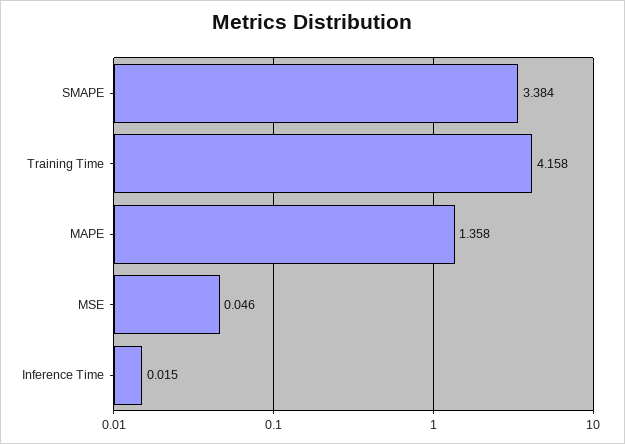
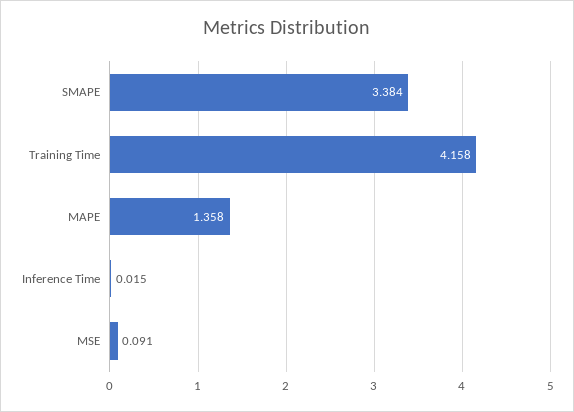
MSE: 0.046 -> 0.091

